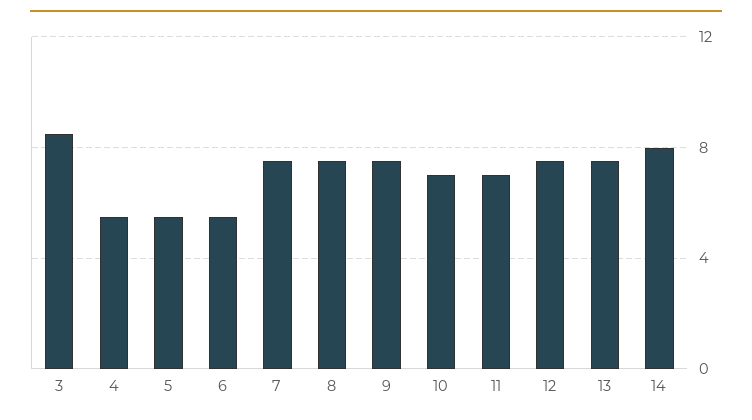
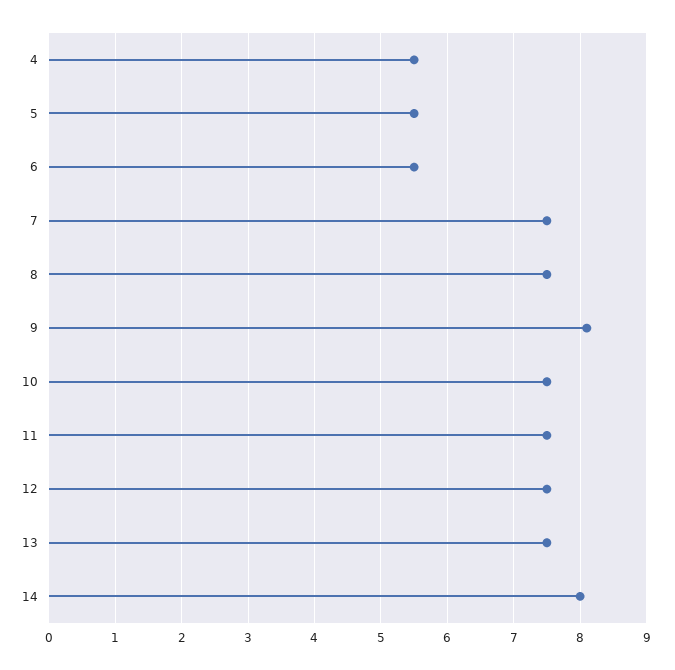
3: 8.5 -> none
9: 7.5 -> 8.1
10: 7 -> 7.5
11: 7 -> 7.5

